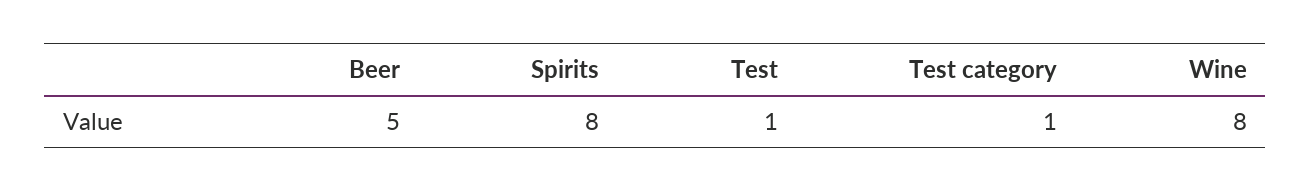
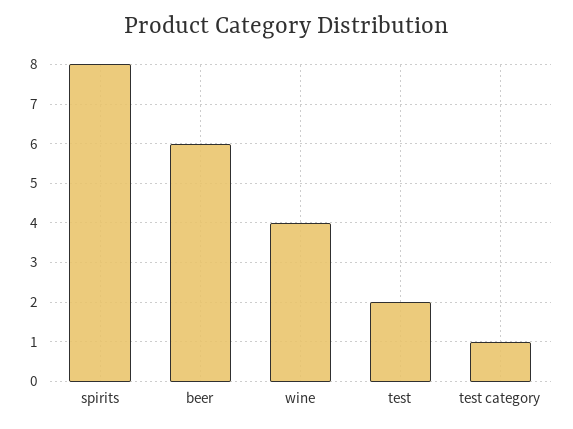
Beer: 5 -> 6
Test: 1 -> 2
Wine: 8 -> 4

